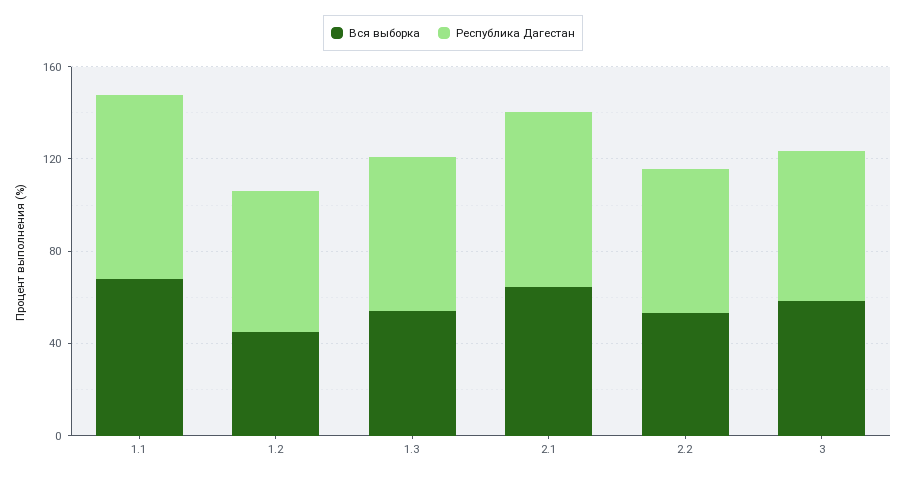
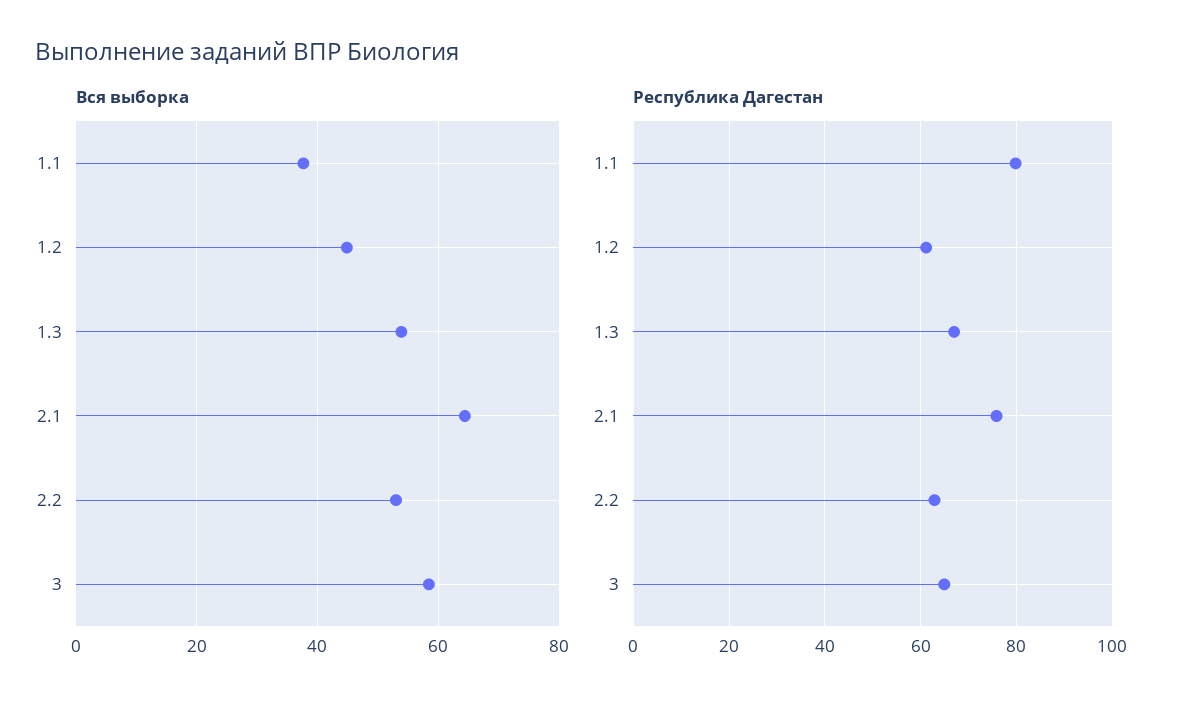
Вся выборка, 1.1: 70 -> 38

